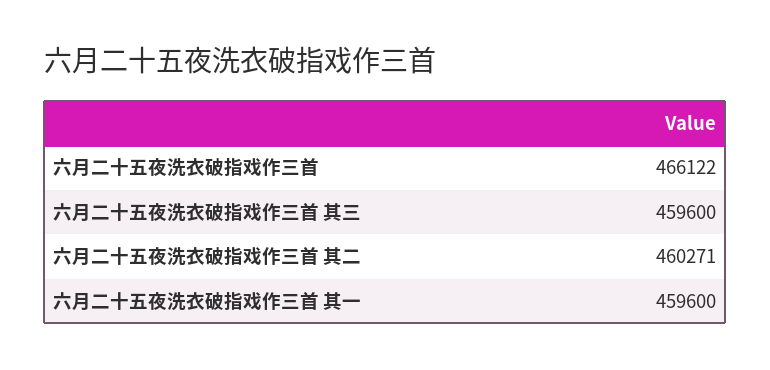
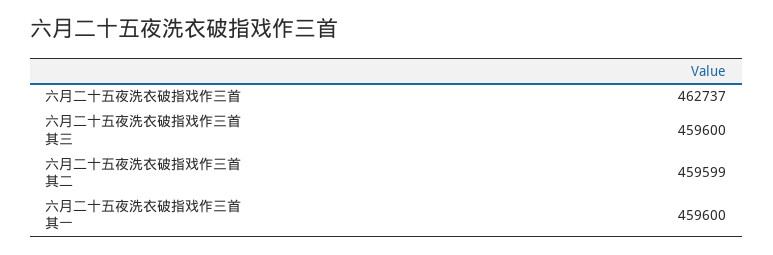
六月二十五夜洗衣破指戏作三首: 466122 -> 462737
六月二十五夜洗衣破指戏作三首 其二: 460271 -> 459599

